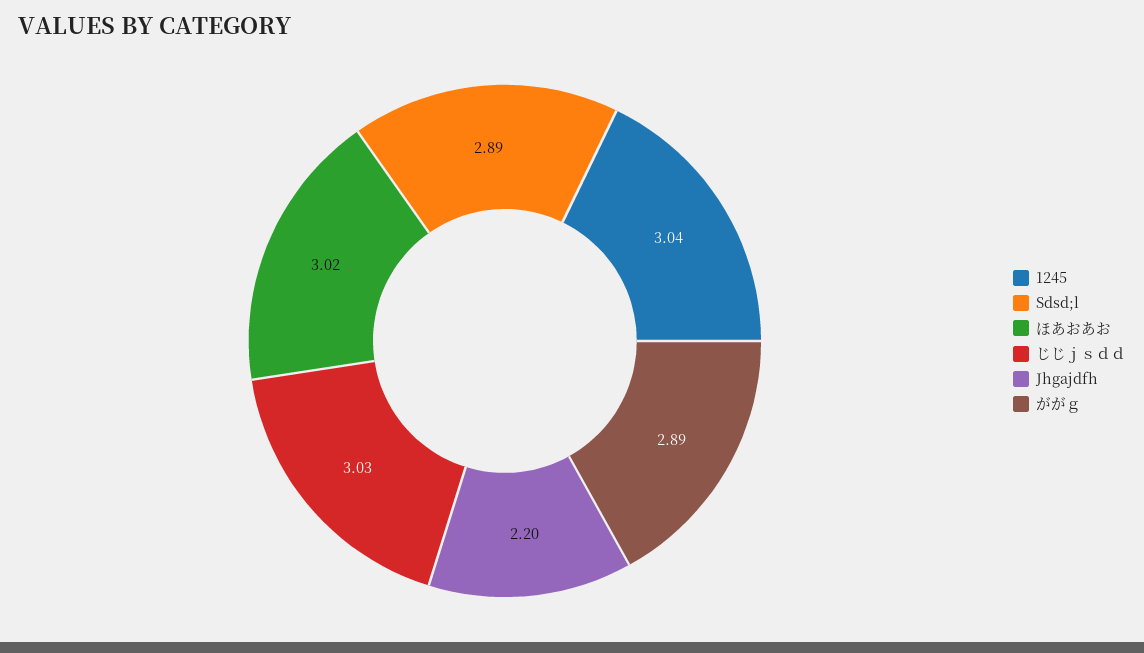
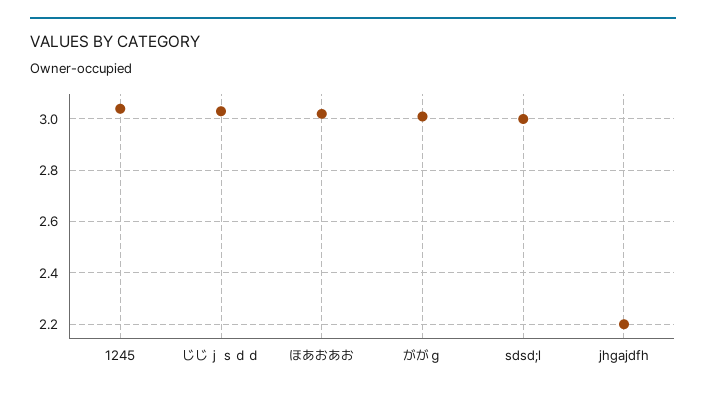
Sdsd;l: 2.89 -> 3
ががｇ: 2.89 -> 3

